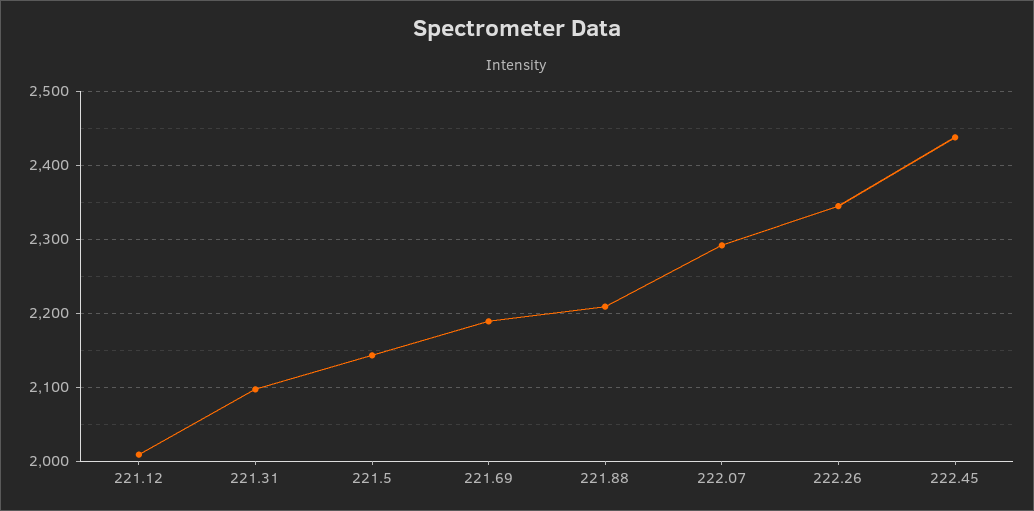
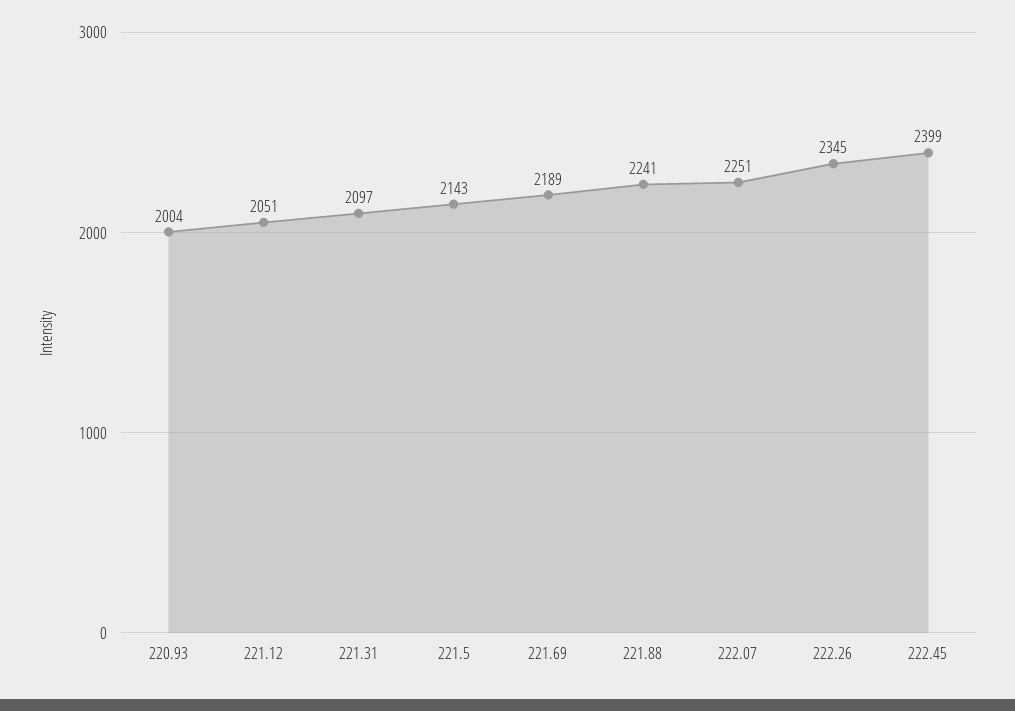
221.12: 2010 -> 2051
221.88: 2210 -> 2241
222.07: 2290 -> 2251
222.45: 2440 -> 2399
220.93: none -> 2004

